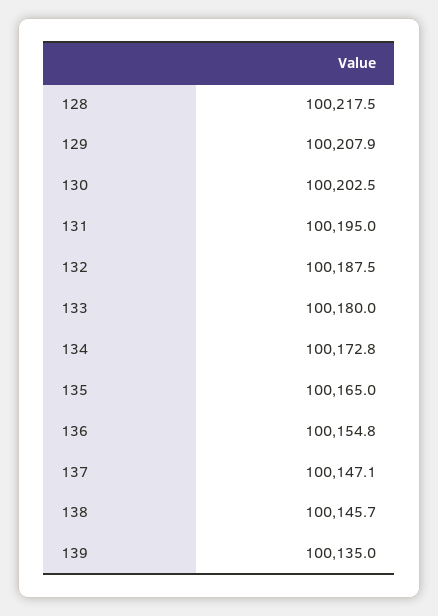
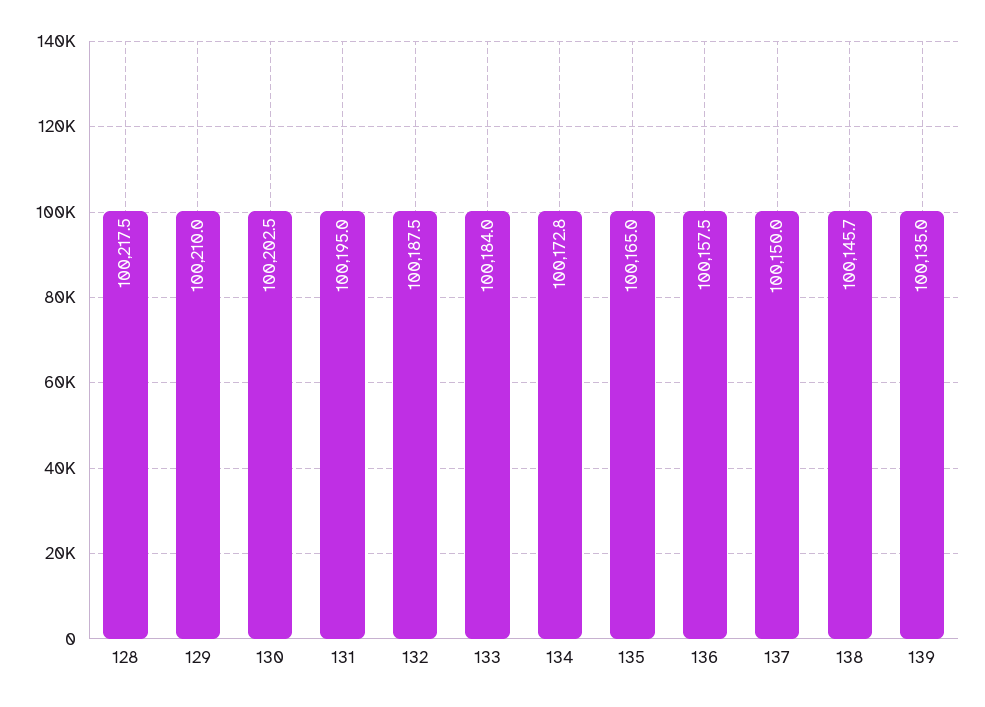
129: 100207.9 -> 100210
133: 100180 -> 100184
136: 100154.8 -> 100157.5
137: 100147.1 -> 100150

